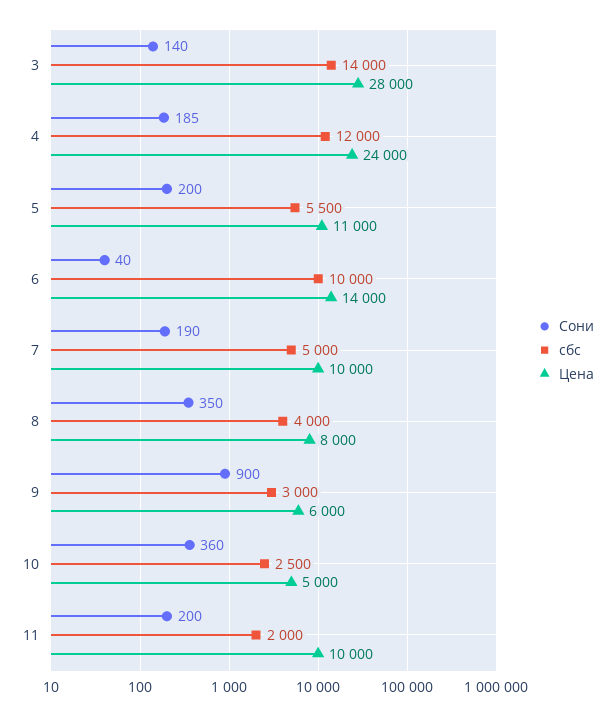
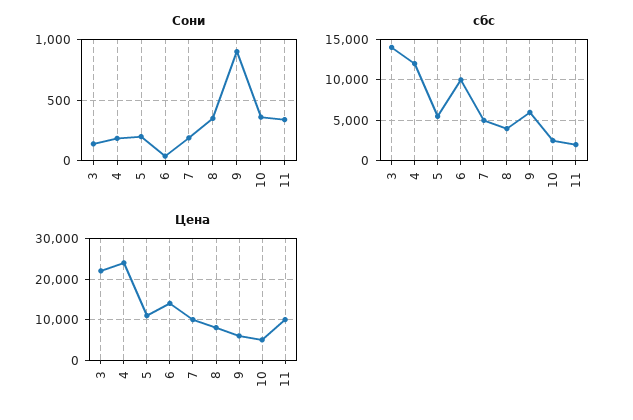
Цена, 3: 28000 -> 22000
сбс, 9: 3000 -> 6000
Сони, 11: 200 -> 350

